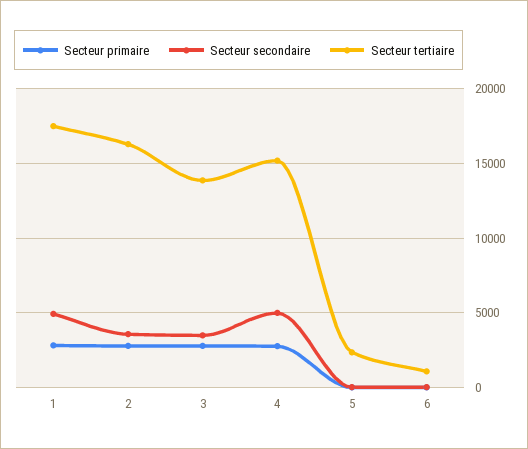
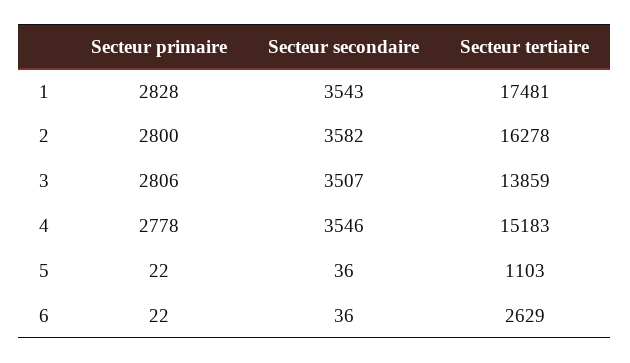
Secteur secondaire, 1: 5000 -> 3543
Secteur secondaire, 4: 5000 -> 3546
Secteur tertiaire, 5: 2500 -> 1103
Secteur tertiaire, 6: 1000 -> 2629

